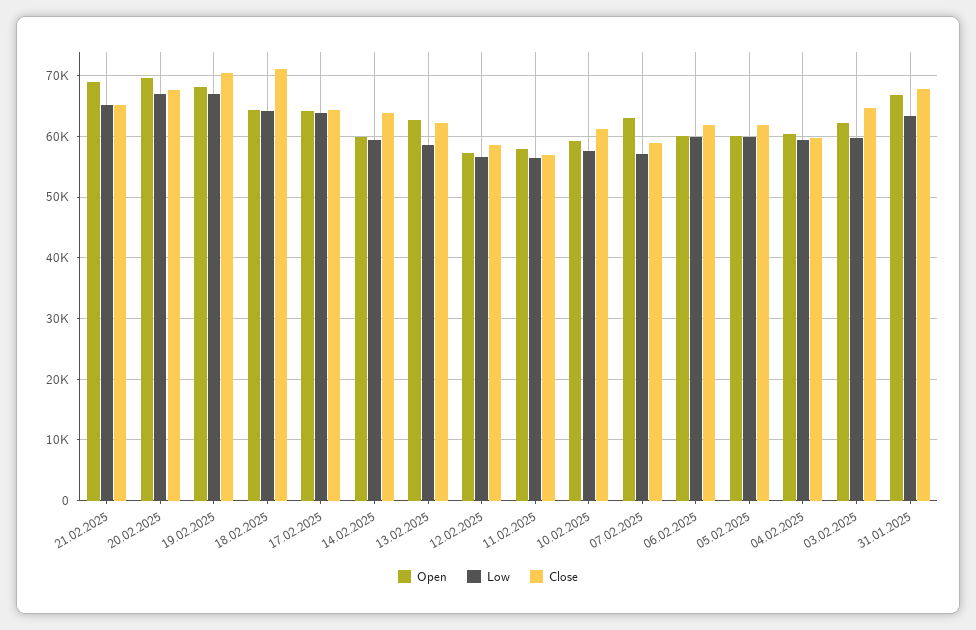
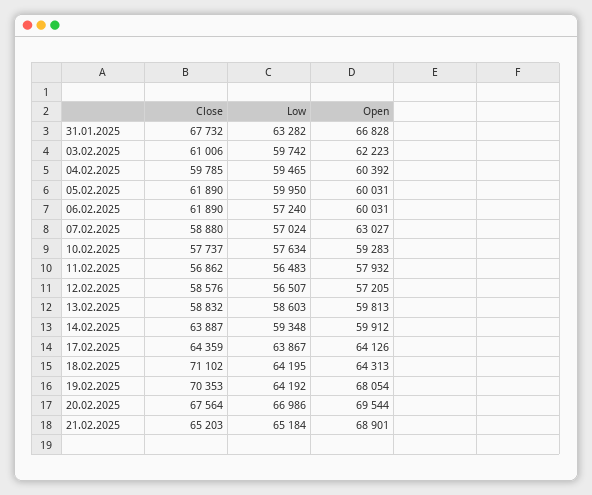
Low, 19.02.2025: 67000 -> 64192
Open, 13.02.2025: 63000 -> 59813
Close, 13.02.2025: 62000 -> 58832
Close, 10.02.2025: 61000 -> 57737
Low, 06.02.2025: 60000 -> 57240
Close, 03.02.2025: 65000 -> 61006

